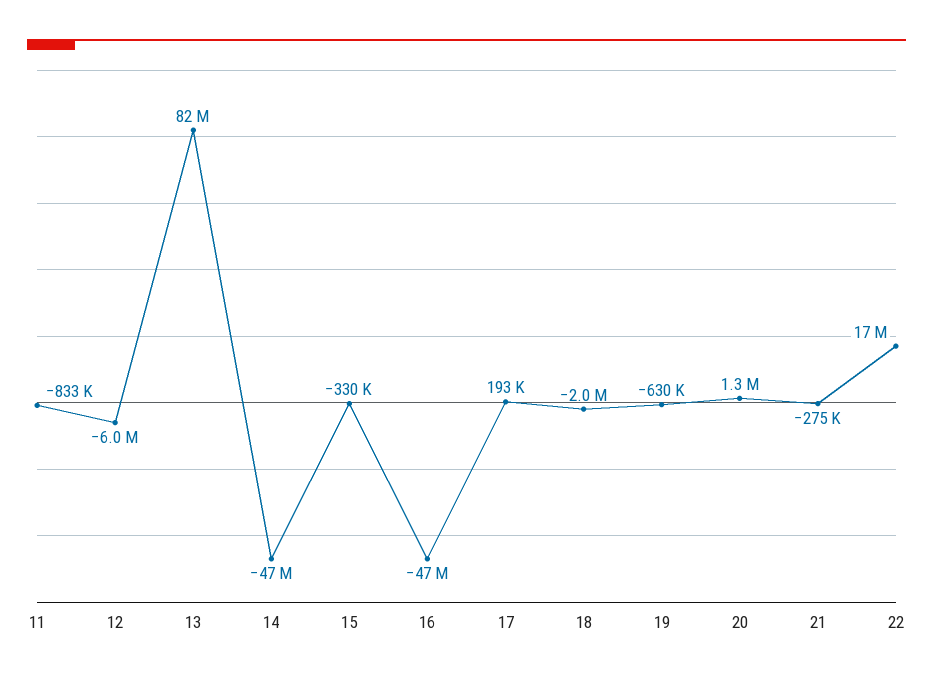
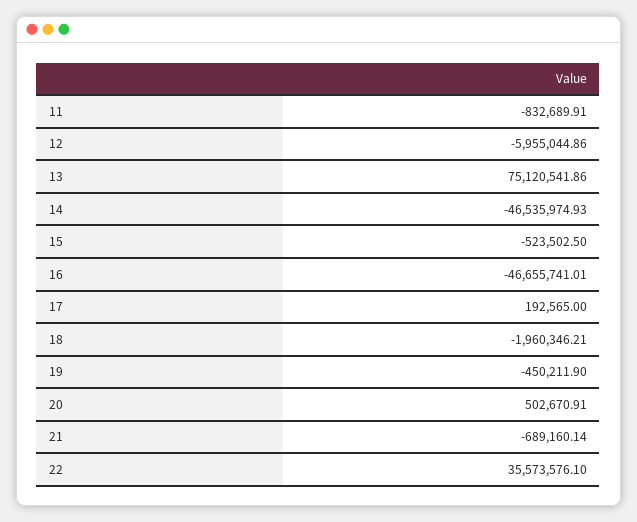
13: 82000000 -> 75120541.86
15: -330000 -> -523502.5
19: -630000 -> -450211.9
20: 1300000 -> 502670.91
21: -275000 -> -689160.14
22: 17000000 -> 35573576.1

